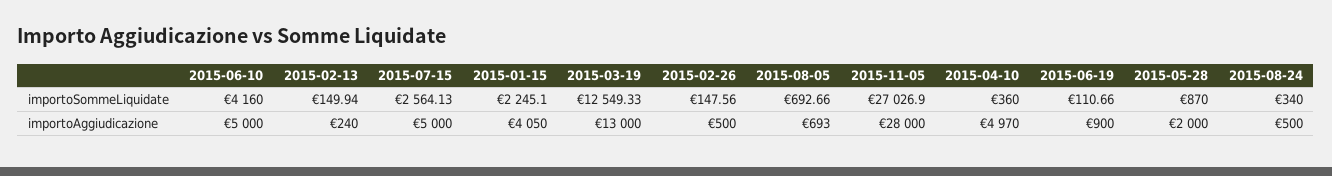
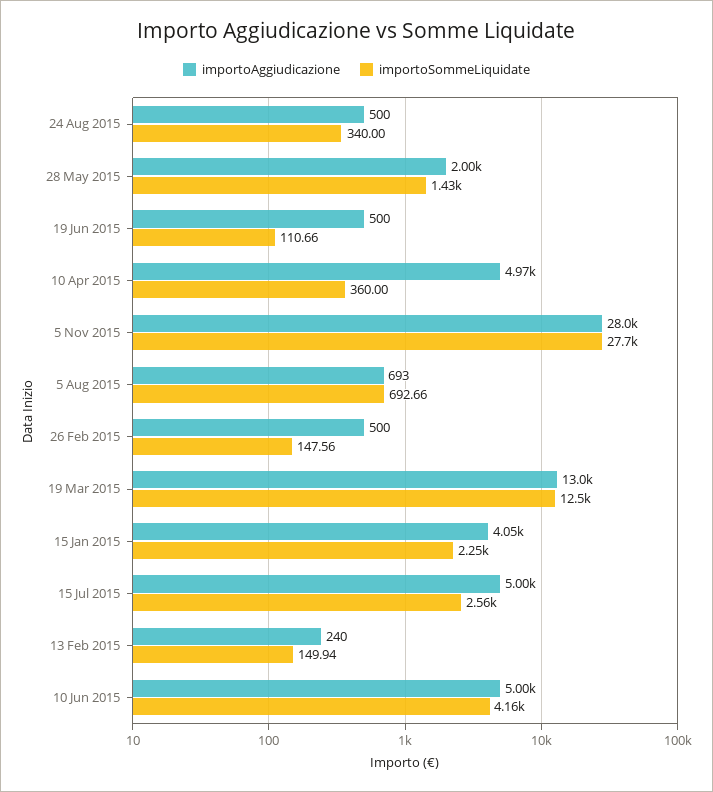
importoSommeLiquidate, 2015-11-05: 27026.9 -> 27700
importoSommeLiquidate, 2015-05-28: 870 -> 1430
importoAggiudicazione, 2015-06-19: 900 -> 500

